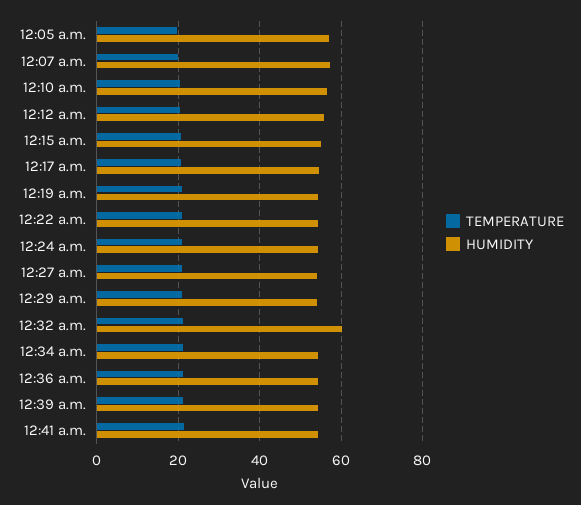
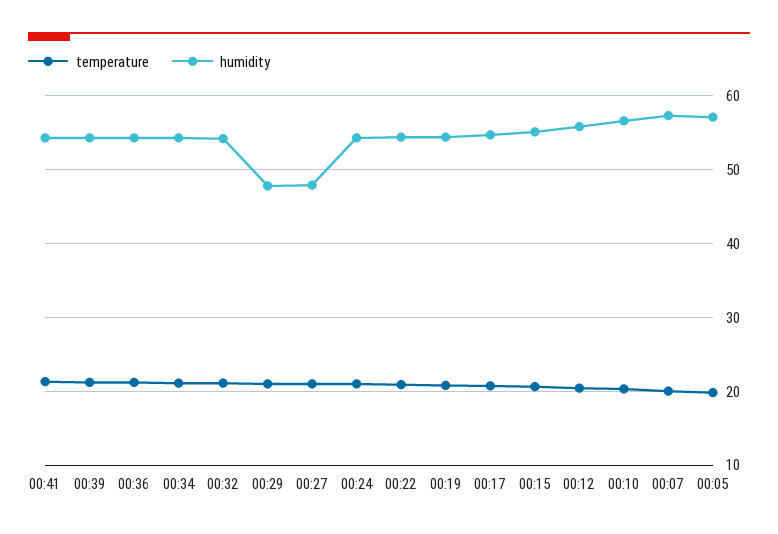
HUMIDITY, 12:27 a.m.: 54 -> 48
HUMIDITY, 12:29 a.m.: 54 -> 48
HUMIDITY, 12:32 a.m.: 60 -> 54

